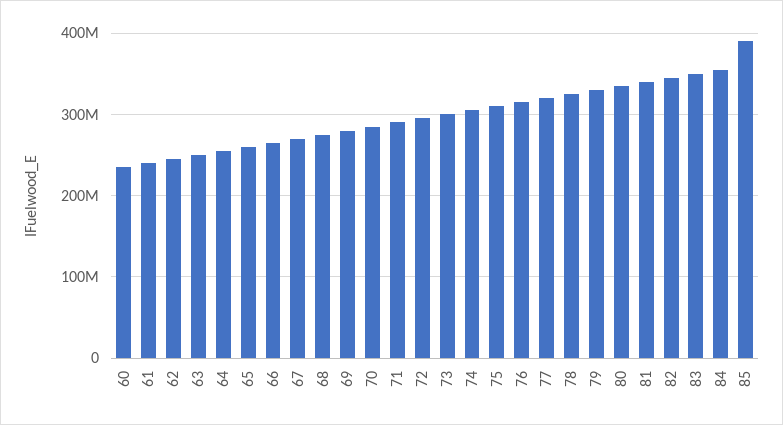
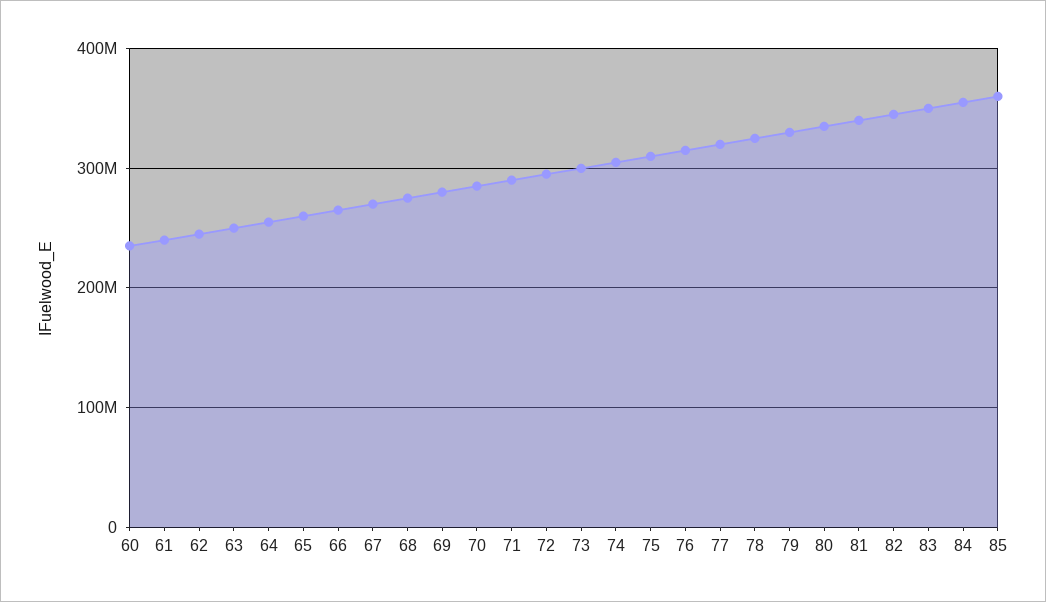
85: 390000000 -> 360000000

